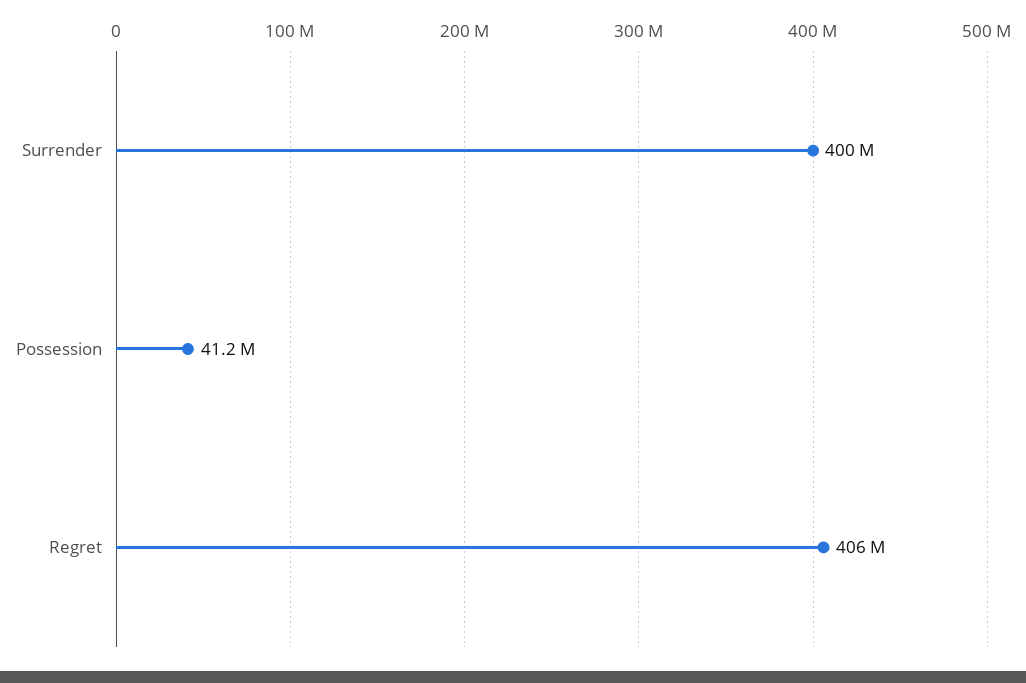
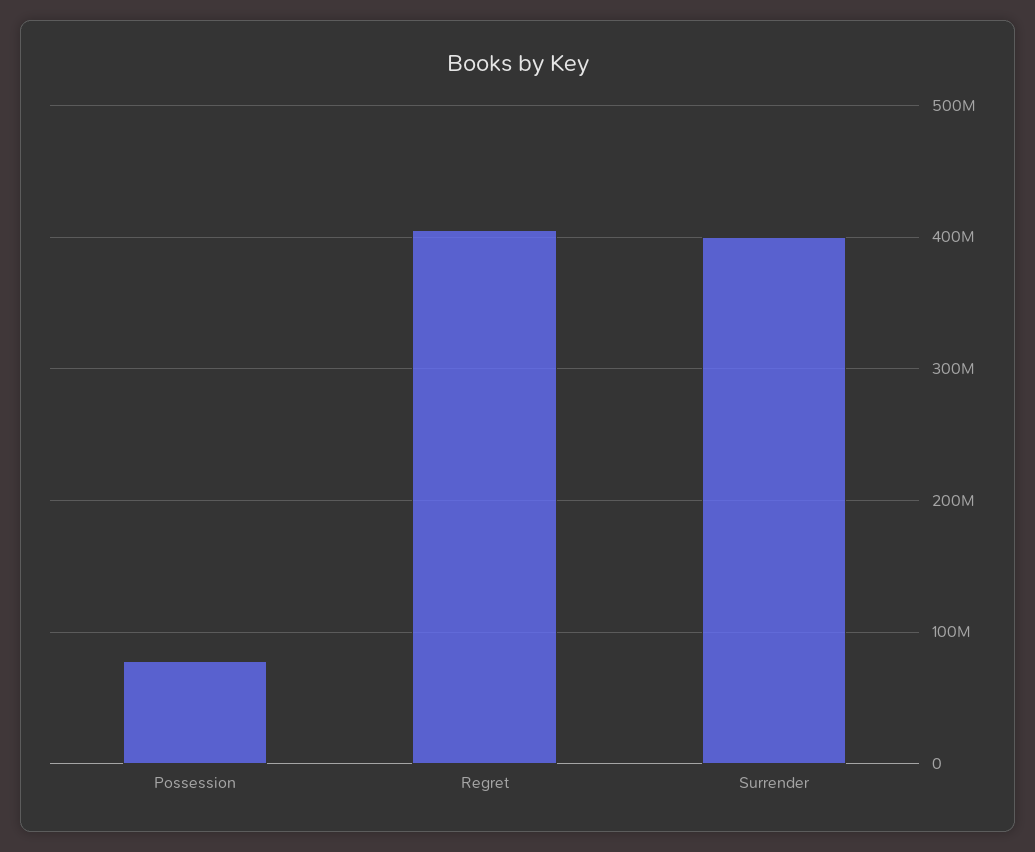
Possession: 41200000 -> 80000000

